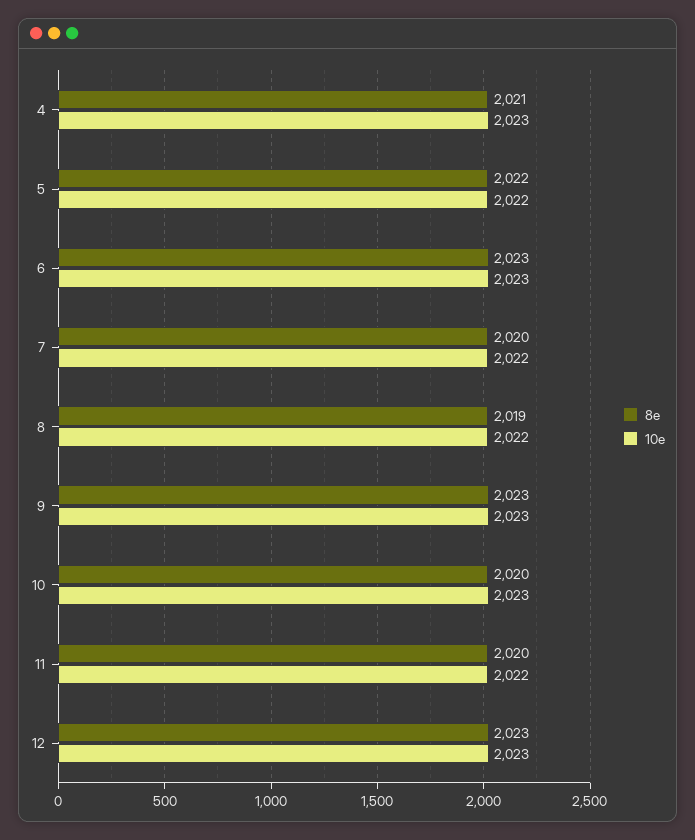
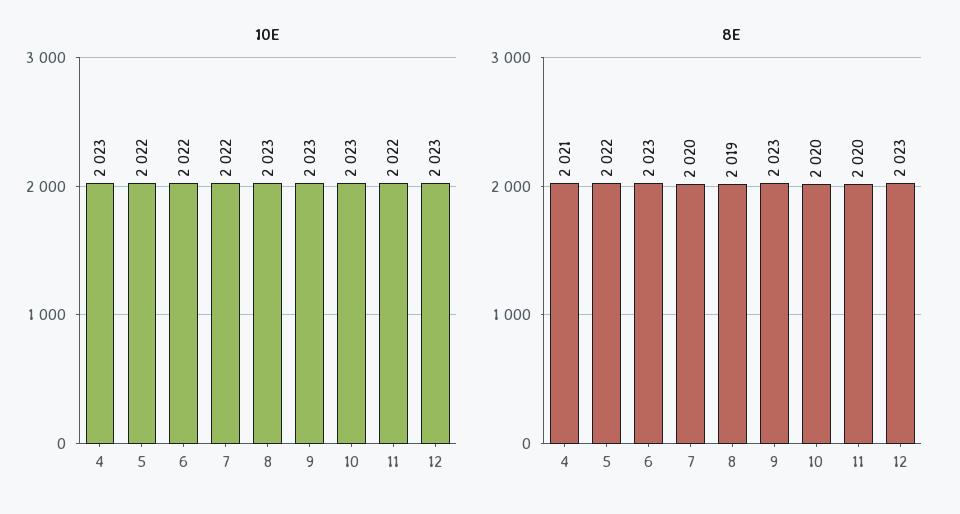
10e, 6: 2023 -> 2022
10e, 8: 2022 -> 2023

